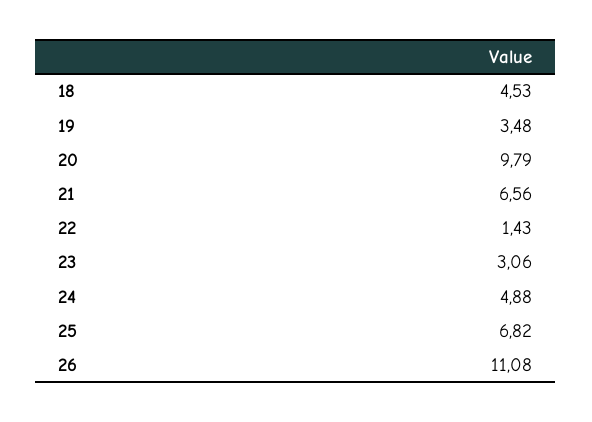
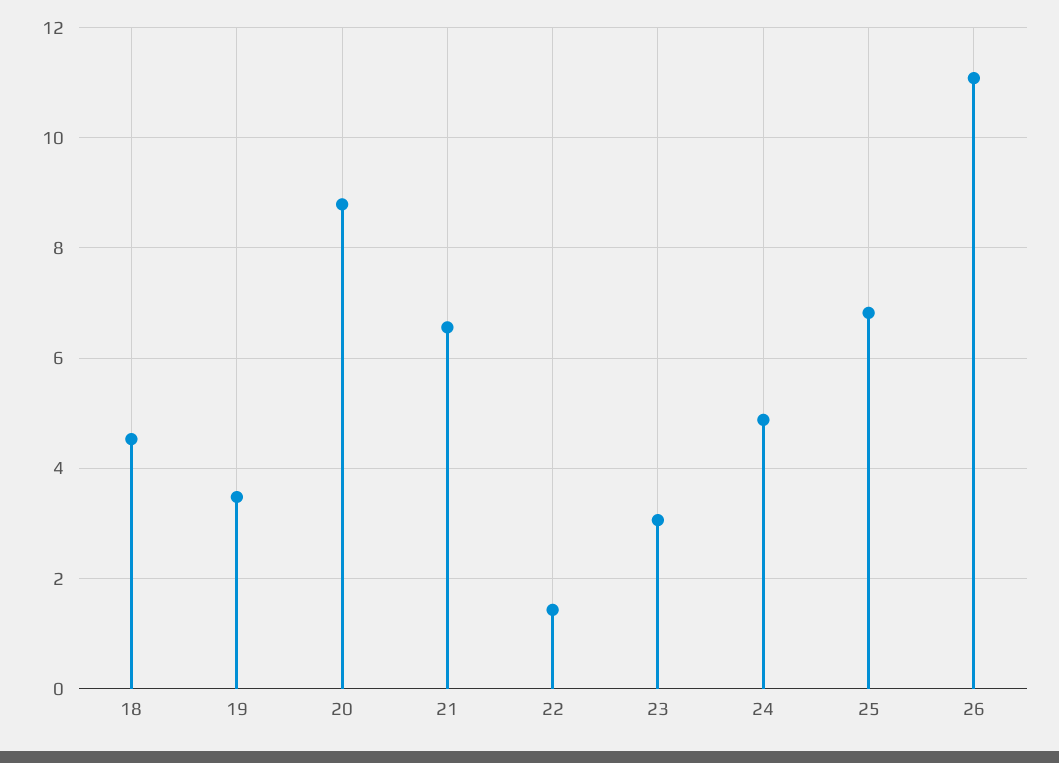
20: 9.79 -> 8.8

